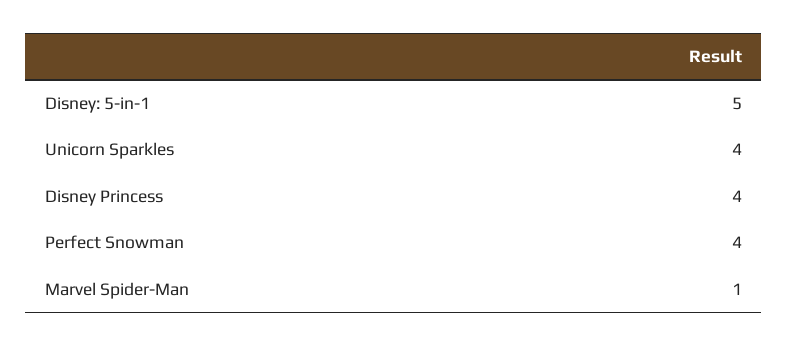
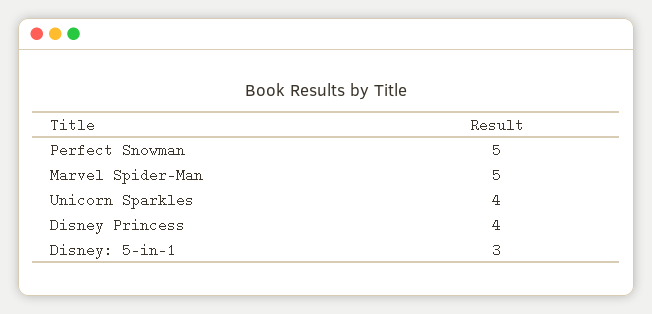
Disney: 5-in-1: 5 -> 3
Perfect Snowman: 4 -> 5
Marvel Spider-Man: 1 -> 5

